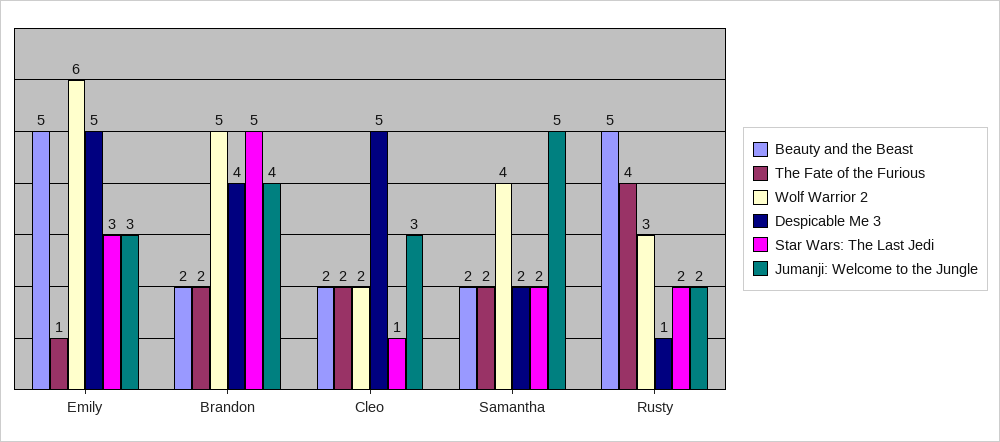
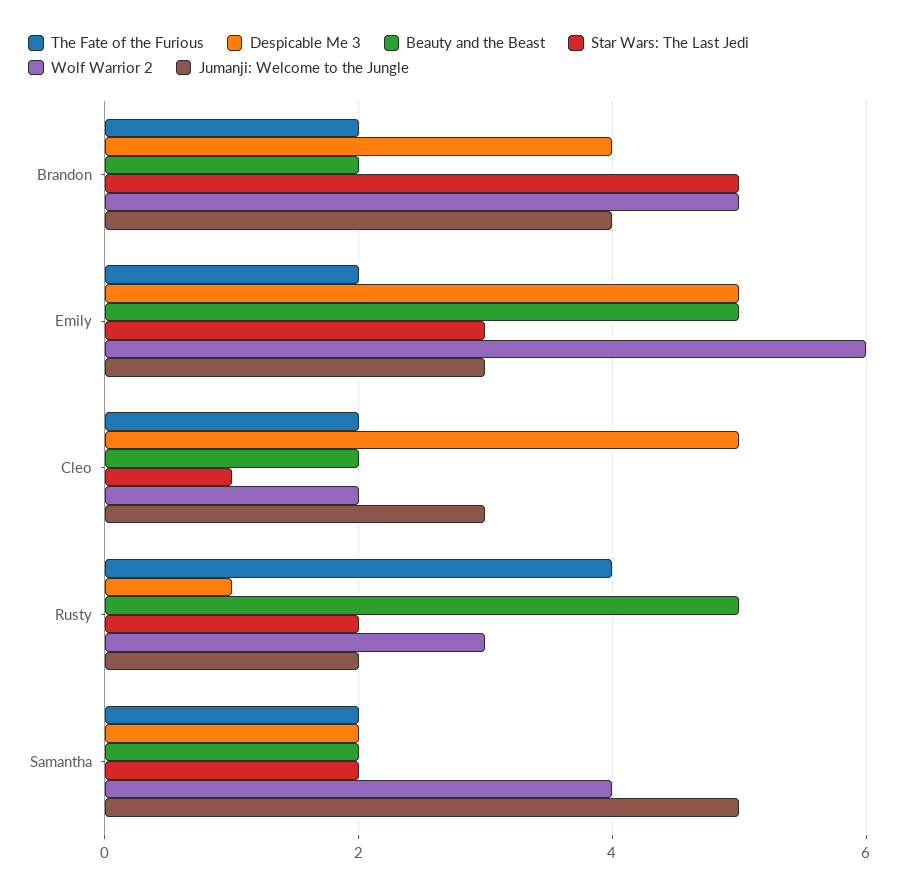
The Fate of the Furious, Emily: 1 -> 2

